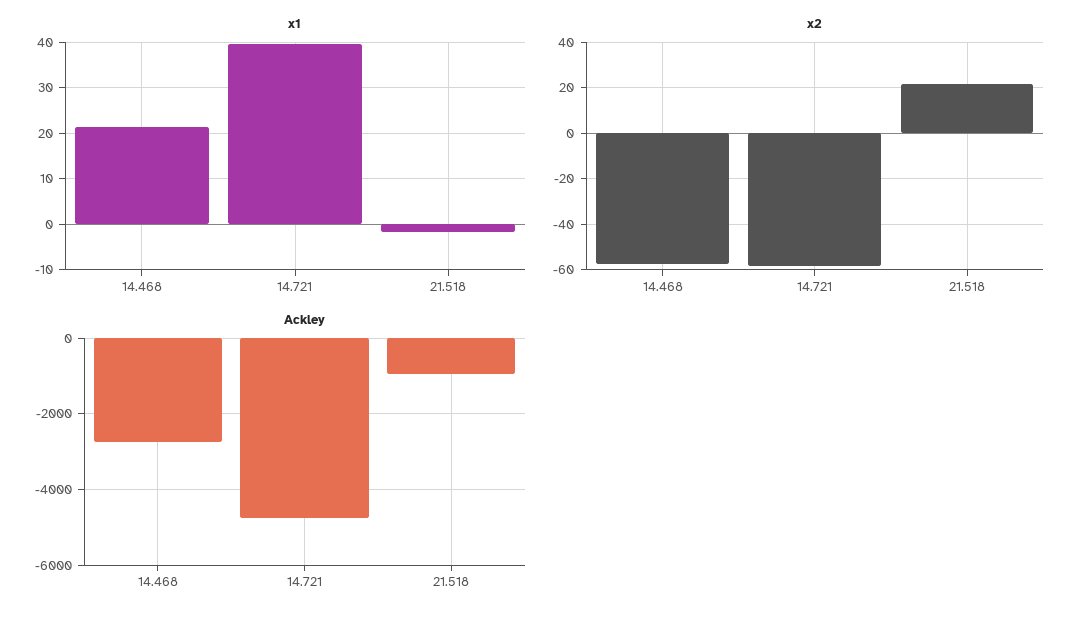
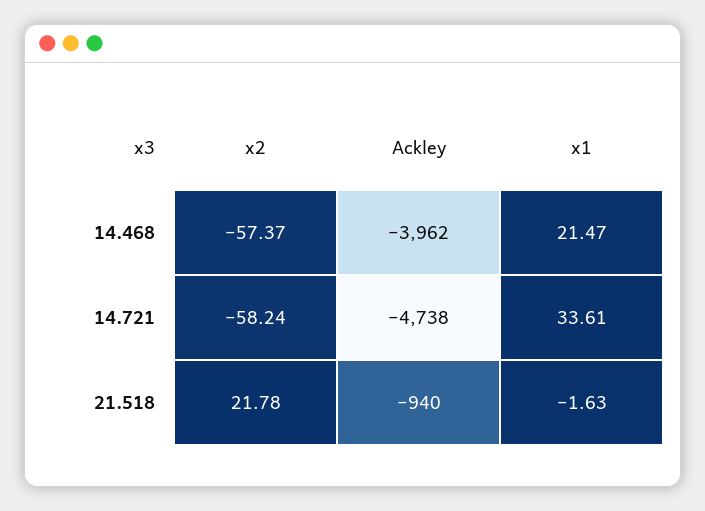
x1, 14.721: 40 -> 33.61
Ackley, 14.468: -2800 -> -3962

